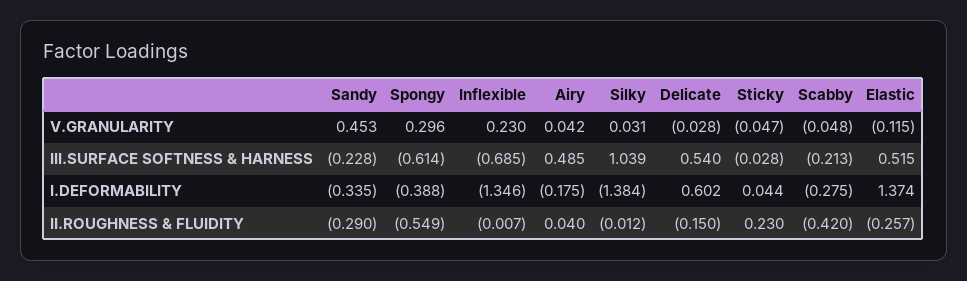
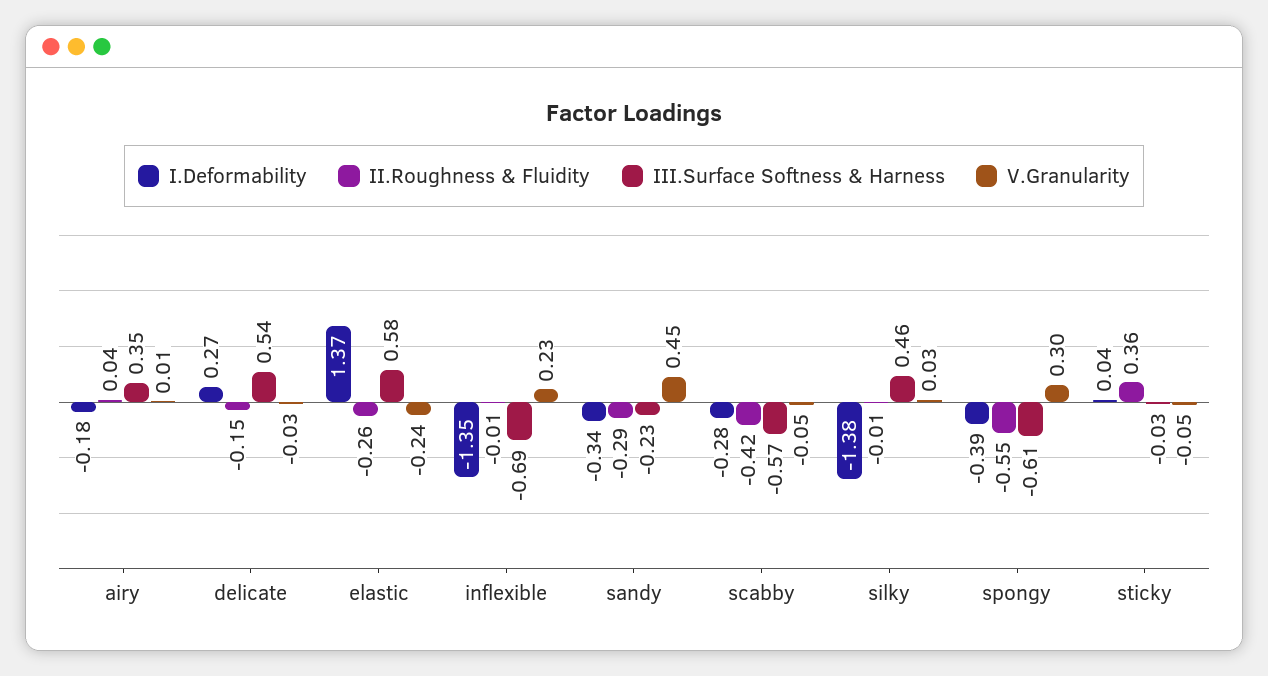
V.GRANULARITY, Airy: 0.042 -> 0.01
V.GRANULARITY, Elastic: -0.115 -> -0.24
III.SURFACE SOFTNESS & HARNESS, Airy: 0.485 -> 0.35
III.SURFACE SOFTNESS & HARNESS, Silky: 1.039 -> 0.46
III.SURFACE SOFTNESS & HARNESS, Scabby: -0.213 -> -0.57
III.SURFACE SOFTNESS & HARNESS, Elastic: 0.515 -> 0.58
I.DEFORMABILITY, Delicate: 0.602 -> 0.27
II.ROUGHNESS & FLUIDITY, Sticky: 0.23 -> 0.36

